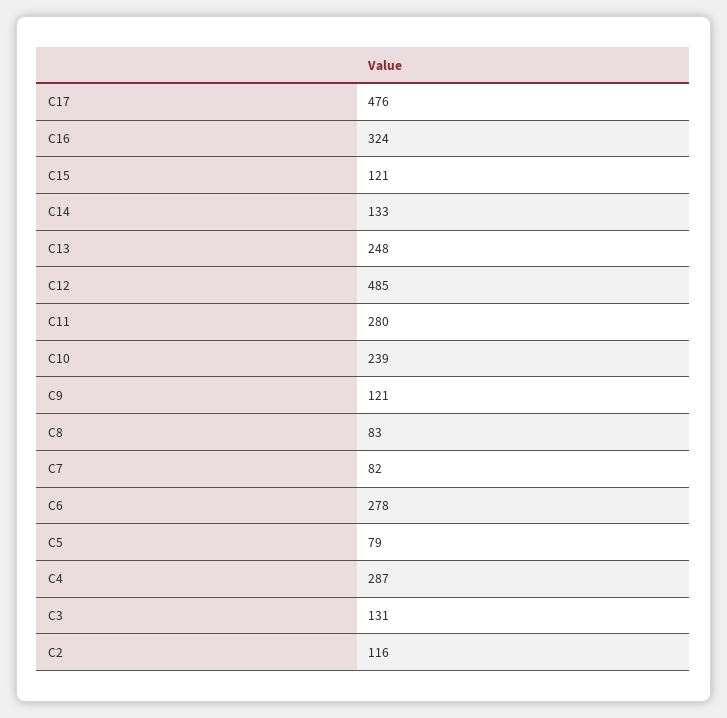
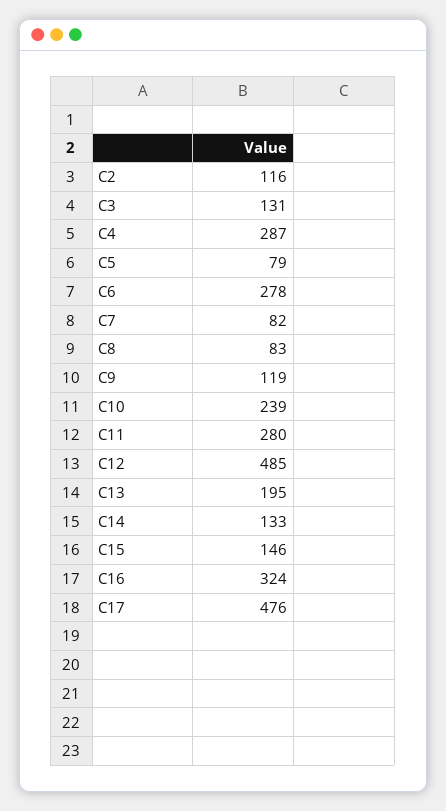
C15: 121 -> 146
C13: 248 -> 195
C9: 121 -> 119

